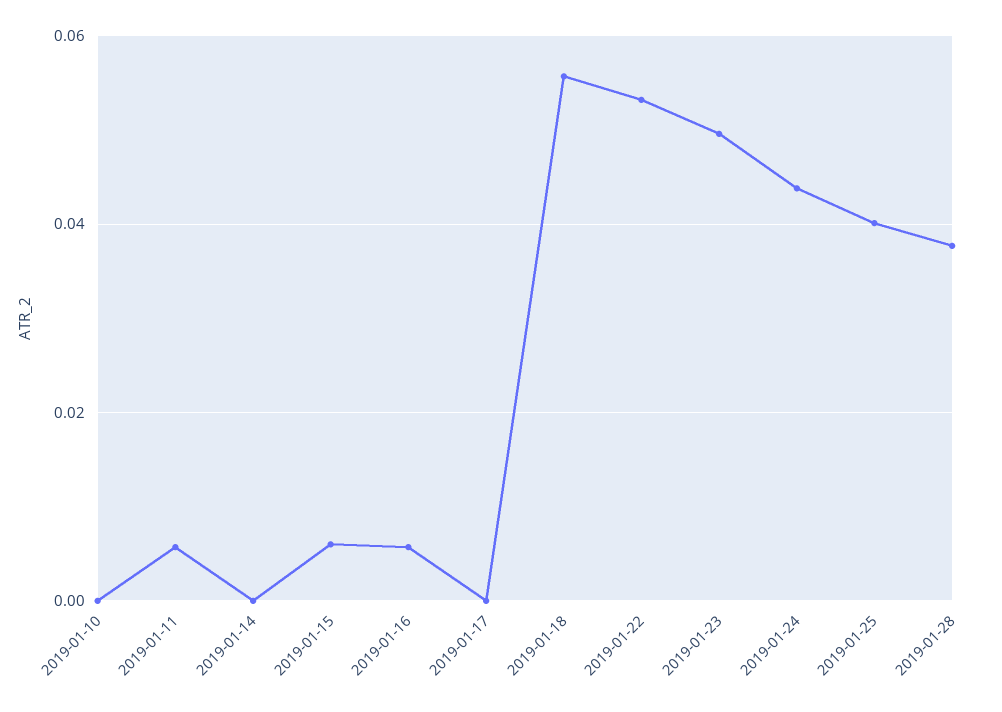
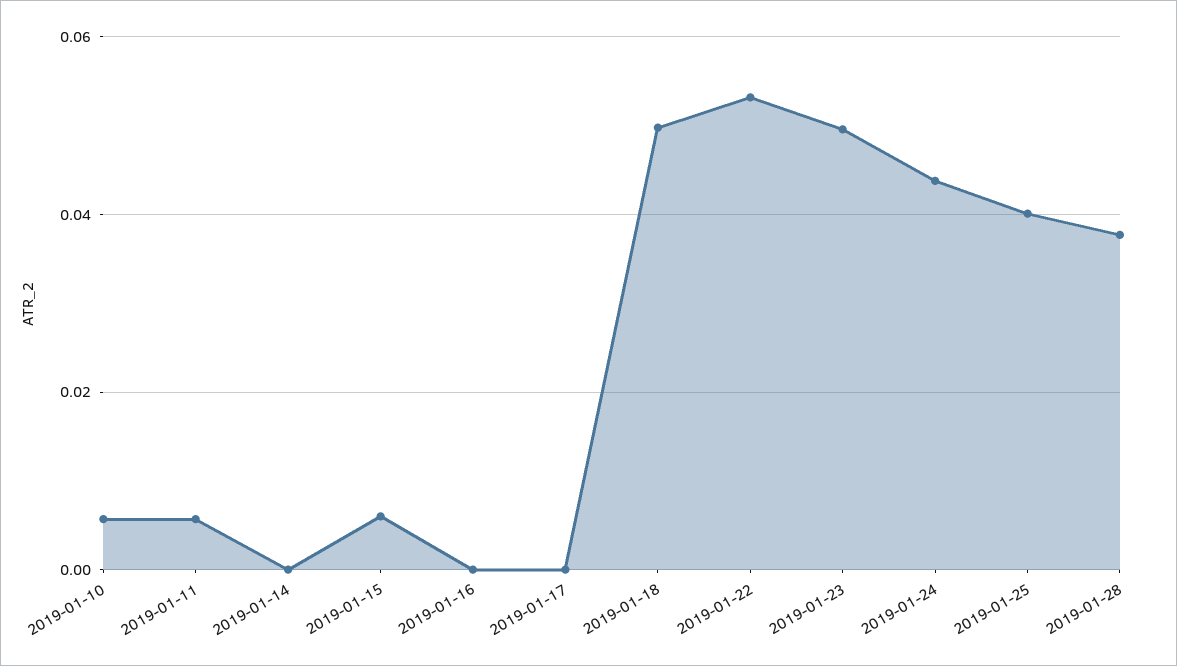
2019-01-10: 0 -> 0.006
2019-01-16: 0.006 -> 0
2019-01-18: 0.056 -> 0.05

